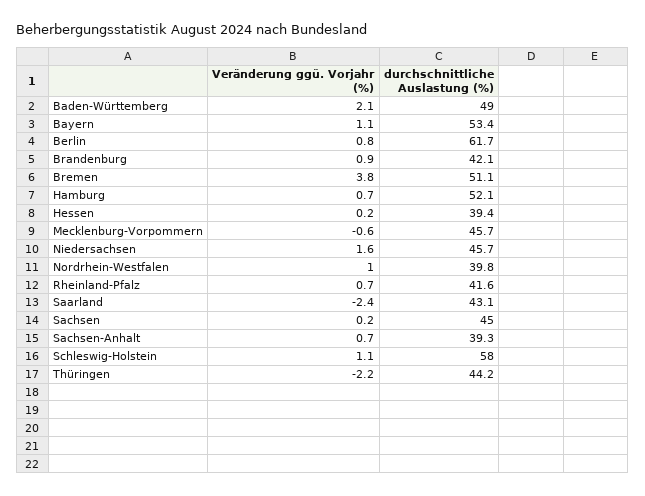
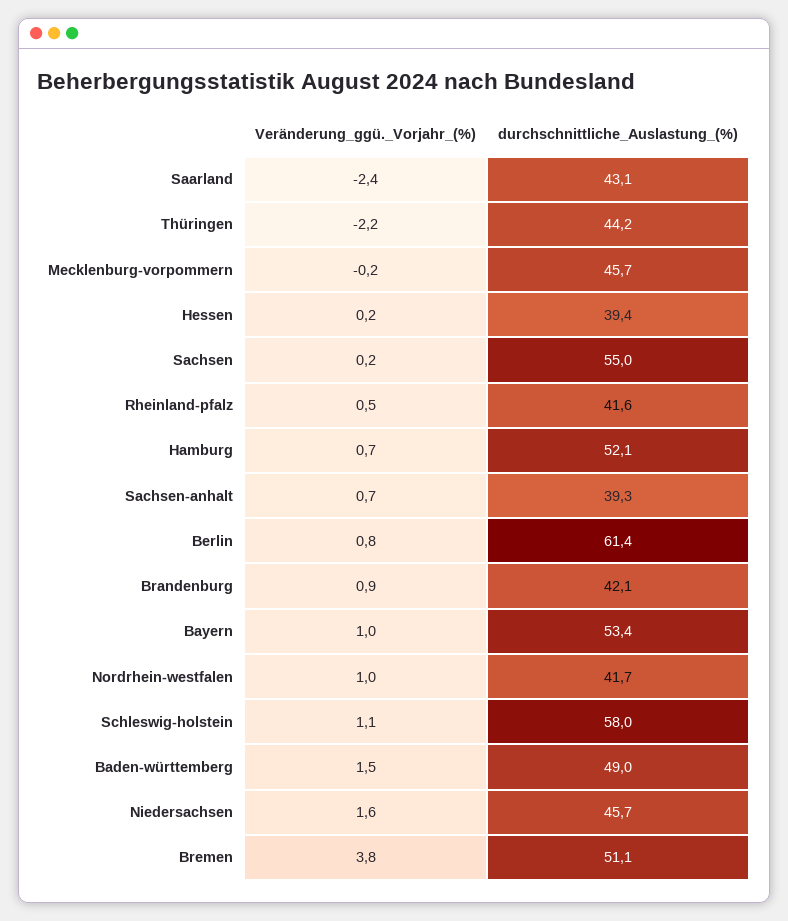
Veränderung ggü. Vorjahr (%), Baden-Württemberg: 2.1 -> 1.5
Veränderung ggü. Vorjahr (%), Bayern: 1.1 -> 1
durchschnittliche Auslastung (%), Berlin: 61.7 -> 61.4
Veränderung ggü. Vorjahr (%), Mecklenburg-Vorpommern: -0.6 -> -0.2
durchschnittliche Auslastung (%), Nordrhein-Westfalen: 39.8 -> 41.7
Veränderung ggü. Vorjahr (%), Rheinland-Pfalz: 0.7 -> 0.5
durchschnittliche Auslastung (%), Sachsen: 45 -> 55

